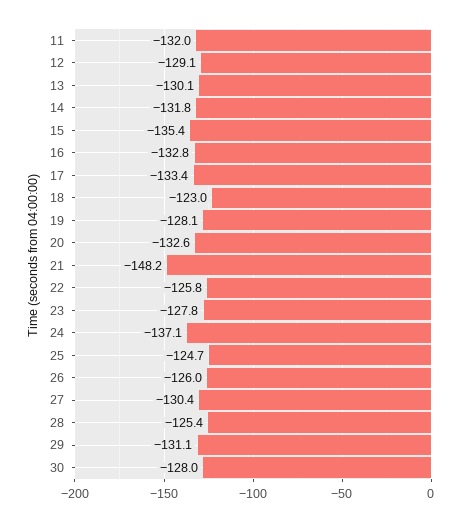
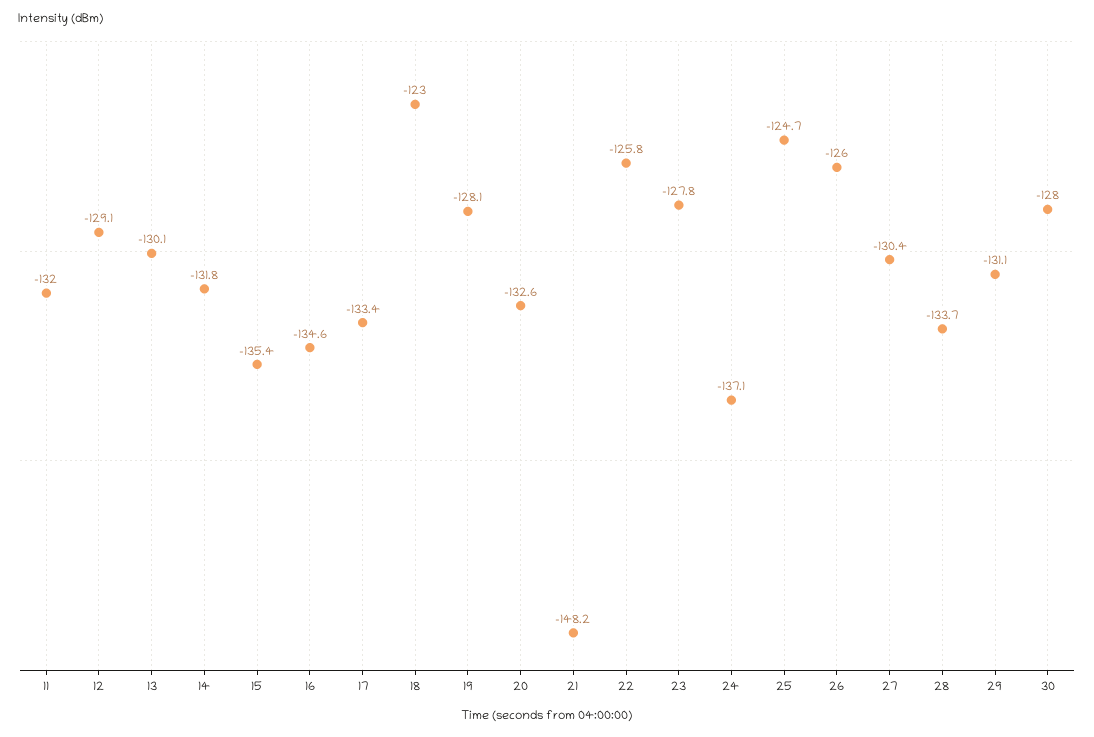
16: -132.8 -> -134.6
28: -125.4 -> -133.7

